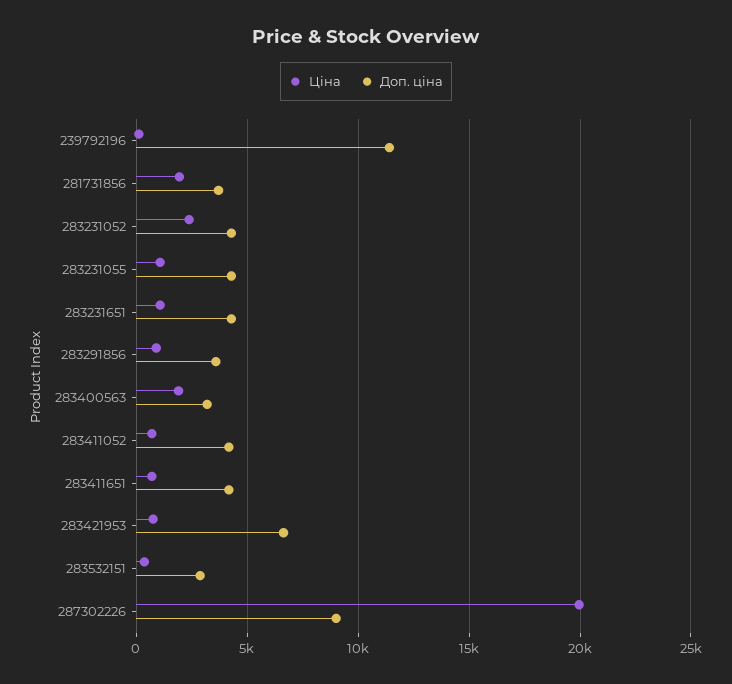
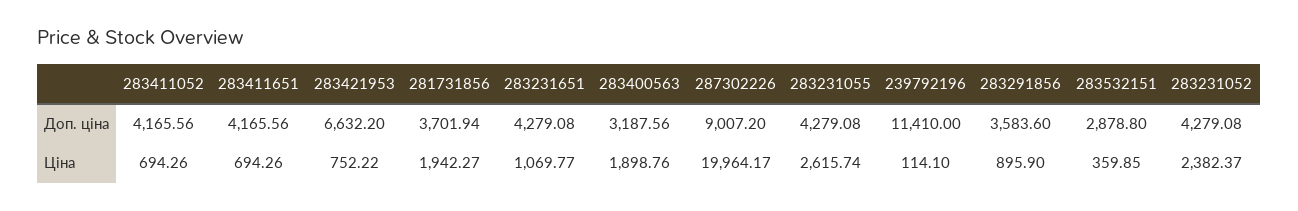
Ціна, 283231055: 1000 -> 2615.74

